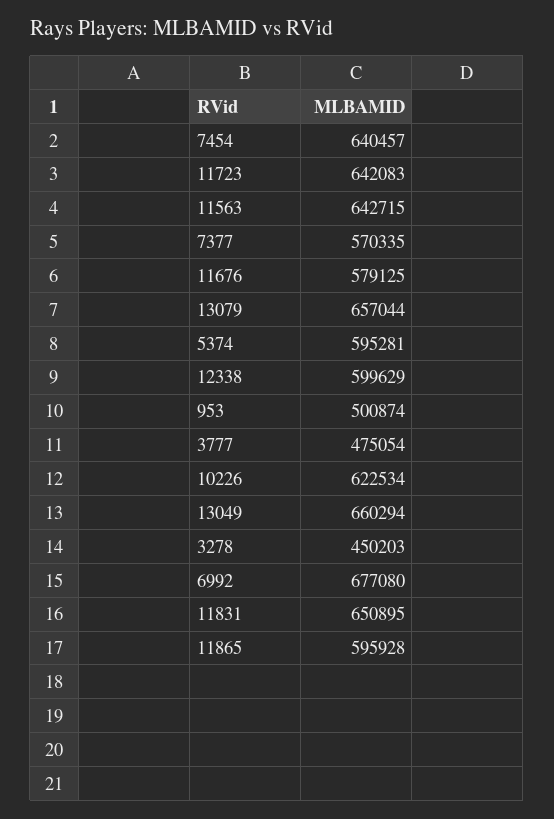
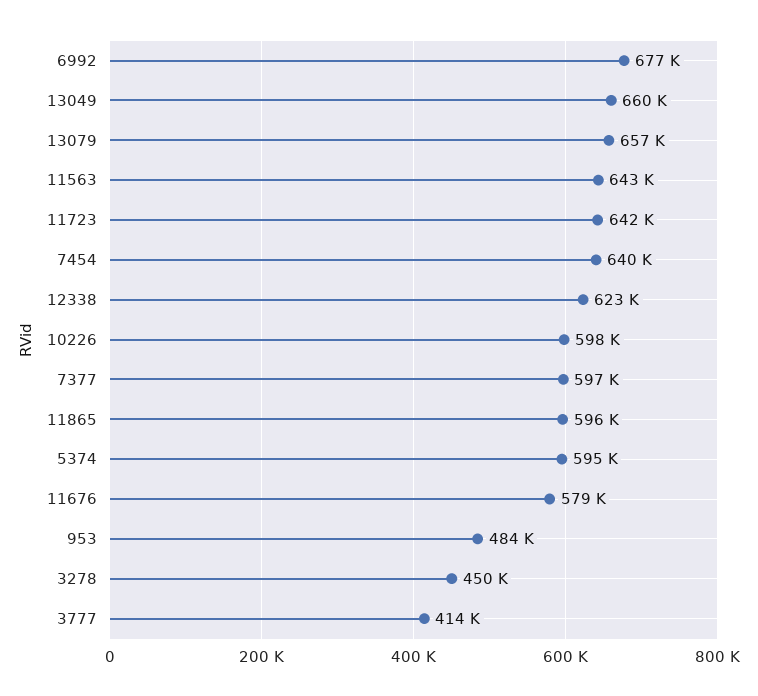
7377: 570335 -> 597000
12338: 599629 -> 623000
953: 500874 -> 484000
3777: 475054 -> 414000
10226: 622534 -> 598000
11831: 650895 -> none

